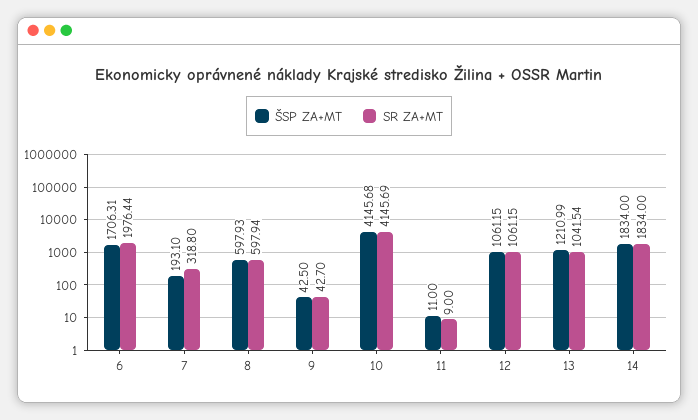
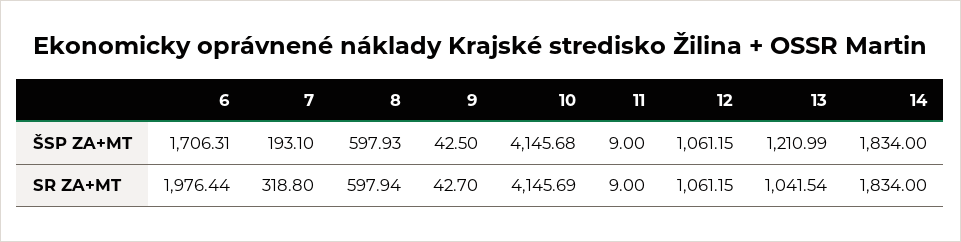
ŠSP ZA+MT, 11: 11 -> 9

